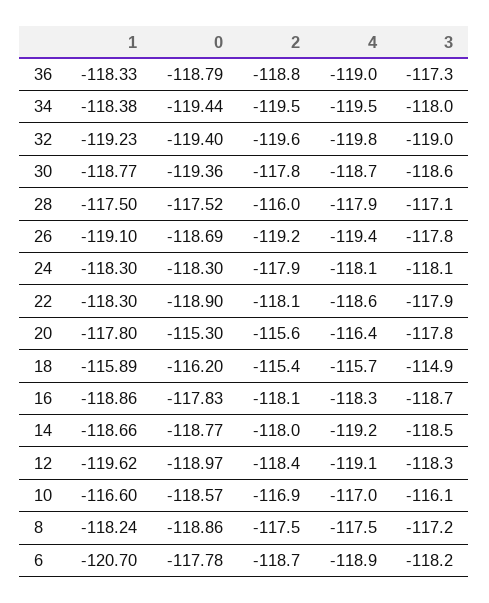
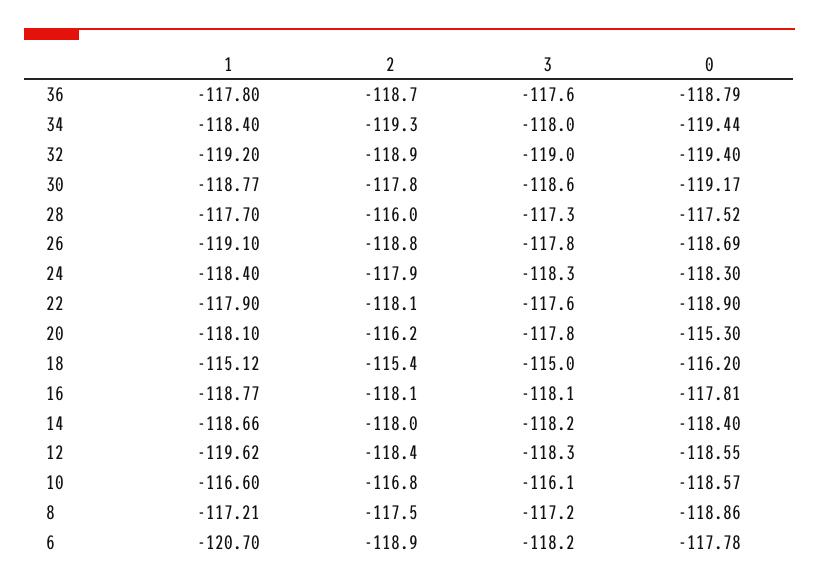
1, 36: -118.33 -> -117.8
2, 36: -118.8 -> -118.7
4, 36: -119 -> none
3, 36: -117.3 -> -117.6
1, 34: -118.38 -> -118.4
2, 34: -119.5 -> -119.3
4, 34: -119.5 -> none
1, 32: -119.23 -> -119.2
2, 32: -119.6 -> -118.9
4, 32: -119.8 -> none
0, 30: -119.36 -> -119.17
4, 30: -118.7 -> none
1, 28: -117.5 -> -117.7
4, 28: -117.9 -> none
3, 28: -117.1 -> -117.3
2, 26: -119.2 -> -118.8
4, 26: -119.4 -> none
1, 24: -118.3 -> -118.4
4, 24: -118.1 -> none
3, 24: -118.1 -> -118.3
1, 22: -118.3 -> -117.9
4, 22: -118.6 -> none
3, 22: -117.9 -> -117.6
1, 20: -117.8 -> -118.1
2, 20: -115.6 -> -116.2
4, 20: -116.4 -> none
1, 18: -115.89 -> -115.12
4, 18: -115.7 -> none
3, 18: -114.9 -> -115
1, 16: -118.86 -> -118.77
0, 16: -117.83 -> -117.81
4, 16: -118.3 -> none
3, 16: -118.7 -> -118.1
0, 14: -118.77 -> -118.4
4, 14: -119.2 -> none
3, 14: -118.5 -> -118.2
0, 12: -118.97 -> -118.55
4, 12: -119.1 -> none
2, 10: -116.9 -> -116.8
4, 10: -117 -> none
1, 8: -118.24 -> -117.21
4, 8: -117.5 -> none
2, 6: -118.7 -> -118.9
4, 6: -118.9 -> none

